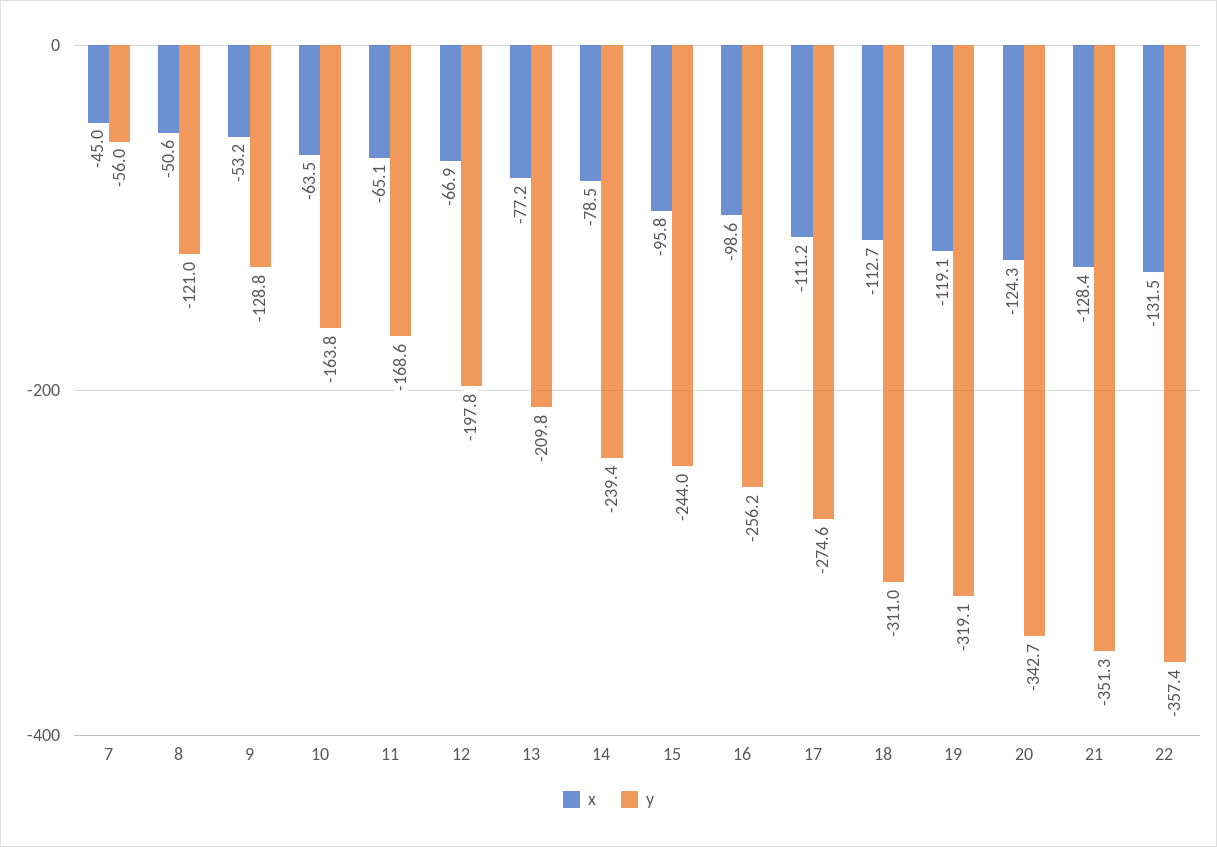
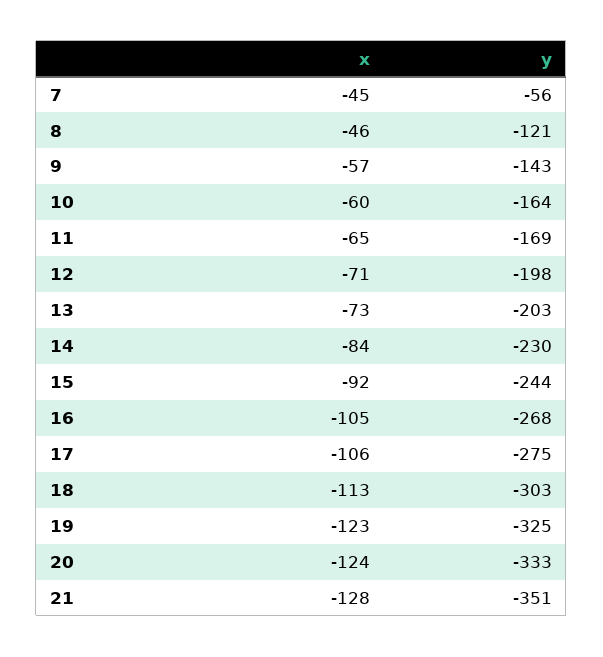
x, 8: -50.6 -> -46
x, 9: -53.2 -> -57
y, 9: -128.8 -> -143
x, 10: -63.5 -> -60
x, 12: -66.9 -> -71
x, 13: -77.2 -> -73
y, 13: -209.8 -> -203
x, 14: -78.5 -> -84
y, 14: -239.4 -> -230
x, 15: -95.8 -> -92
x, 16: -98.6 -> -105
y, 16: -256.2 -> -268
x, 17: -111.2 -> -106
y, 18: -311 -> -303
x, 19: -119.1 -> -123
y, 19: -319.1 -> -325
y, 20: -342.7 -> -333
x, 22: -131.5 -> none
y, 22: -357.4 -> none

